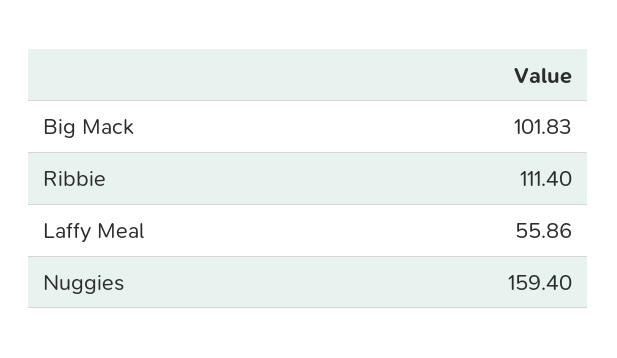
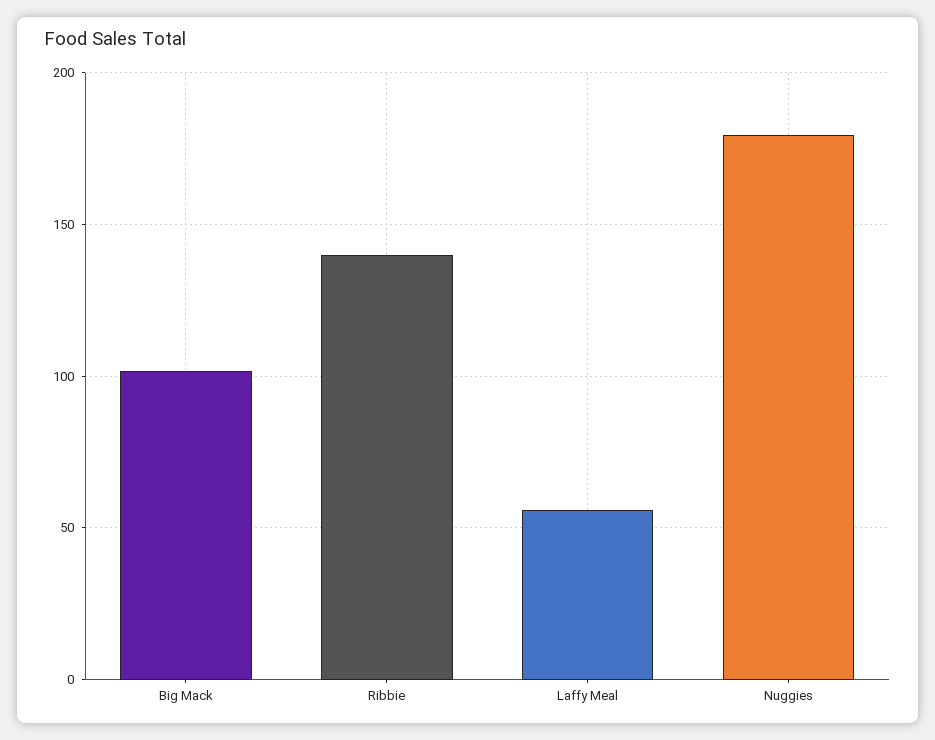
Ribbie: 111.4 -> 140
Nuggies: 159.4 -> 180

